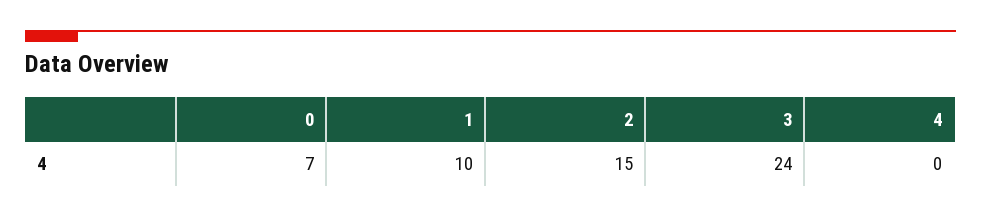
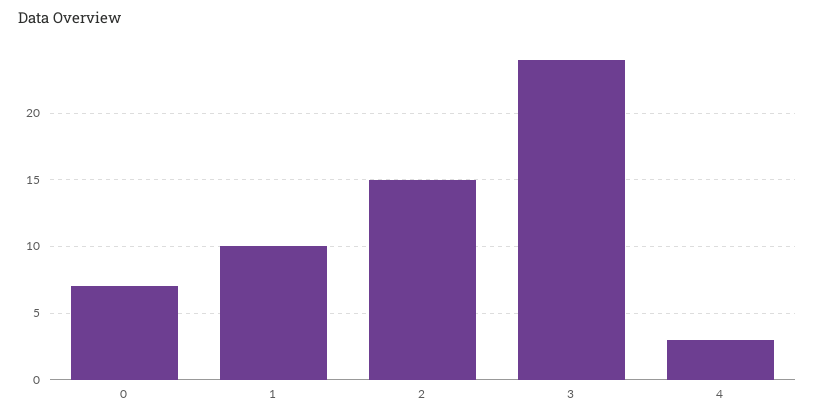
4: 0 -> 3

